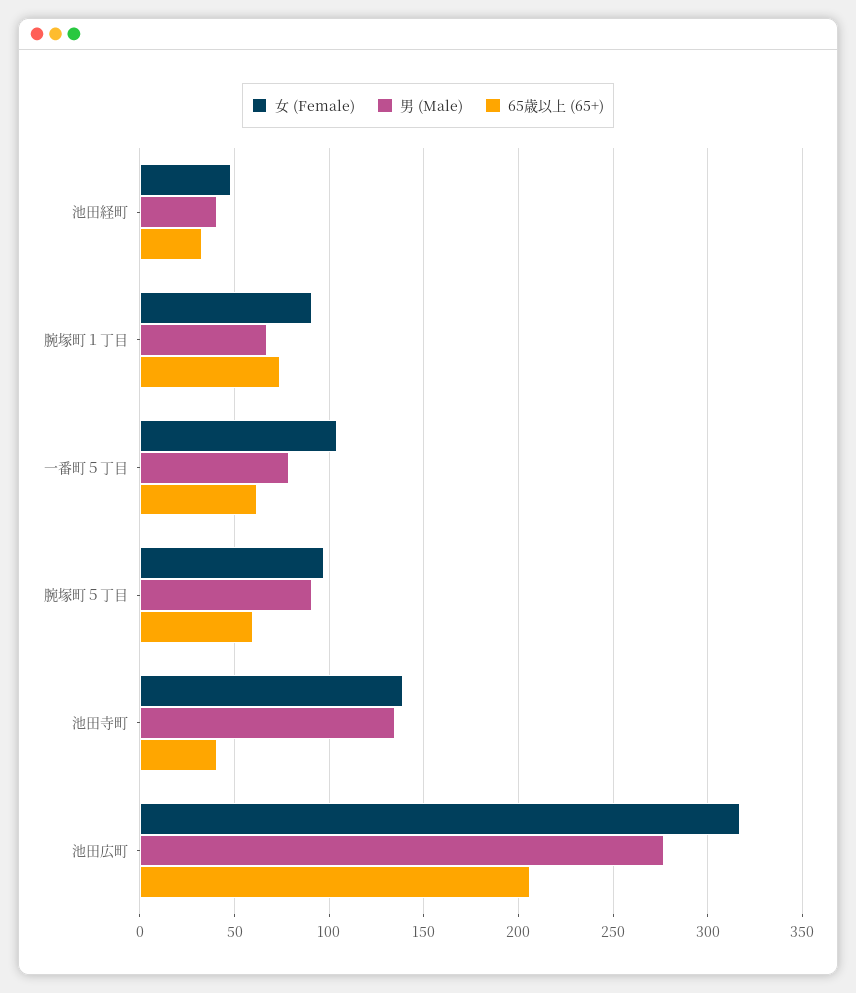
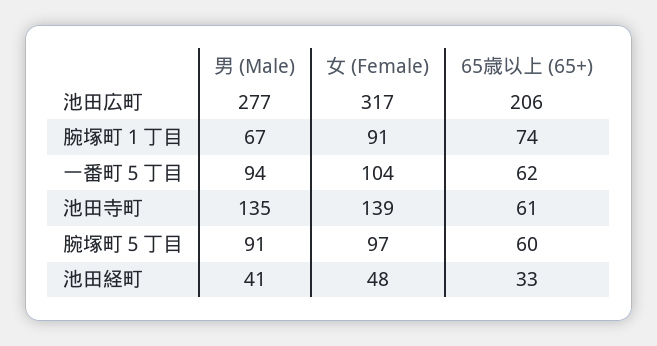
男 (Male), 一番町５丁目: 80 -> 94
65歳以上 (65+), 池田寺町: 40 -> 61

